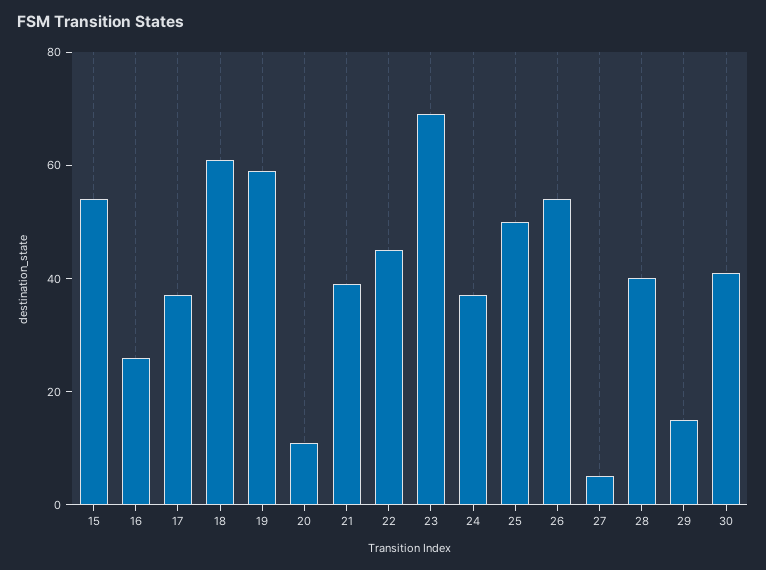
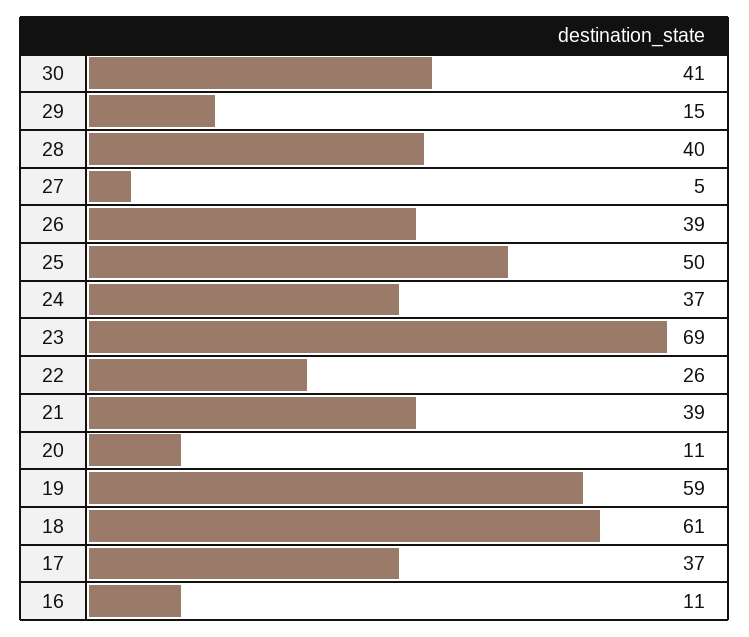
15: 55 -> none
16: 25 -> 11
22: 45 -> 26
26: 55 -> 39

